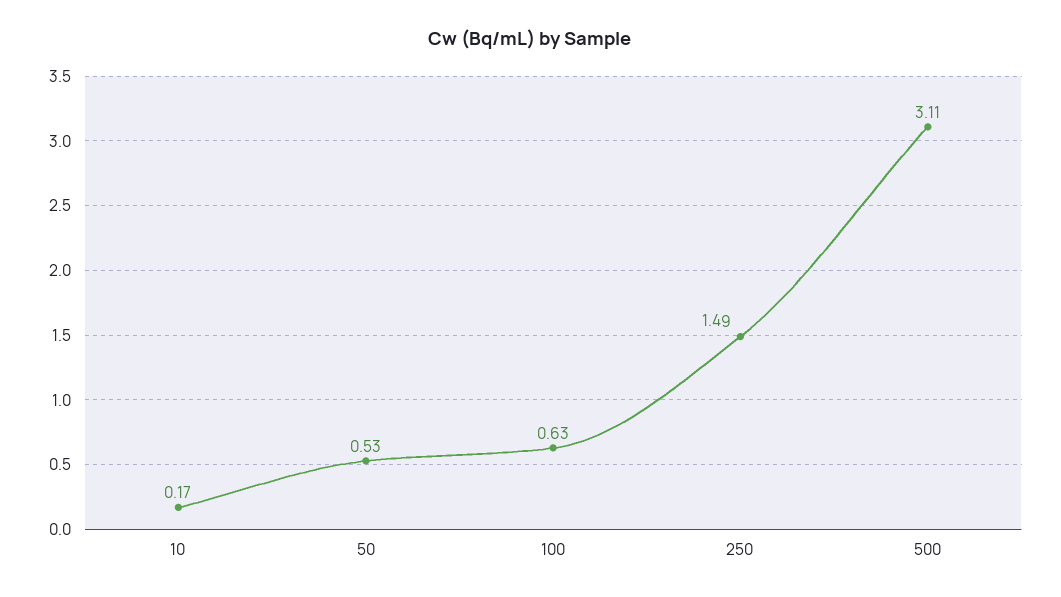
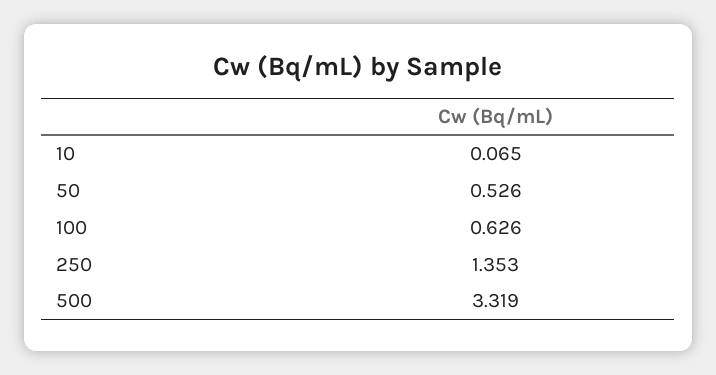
10: 0.17 -> 0.065
250: 1.49 -> 1.353
500: 3.11 -> 3.319

